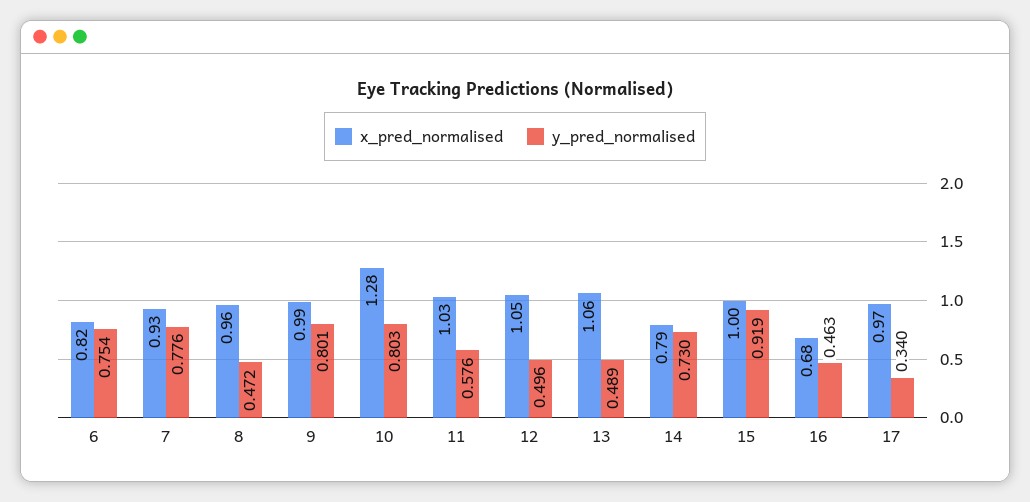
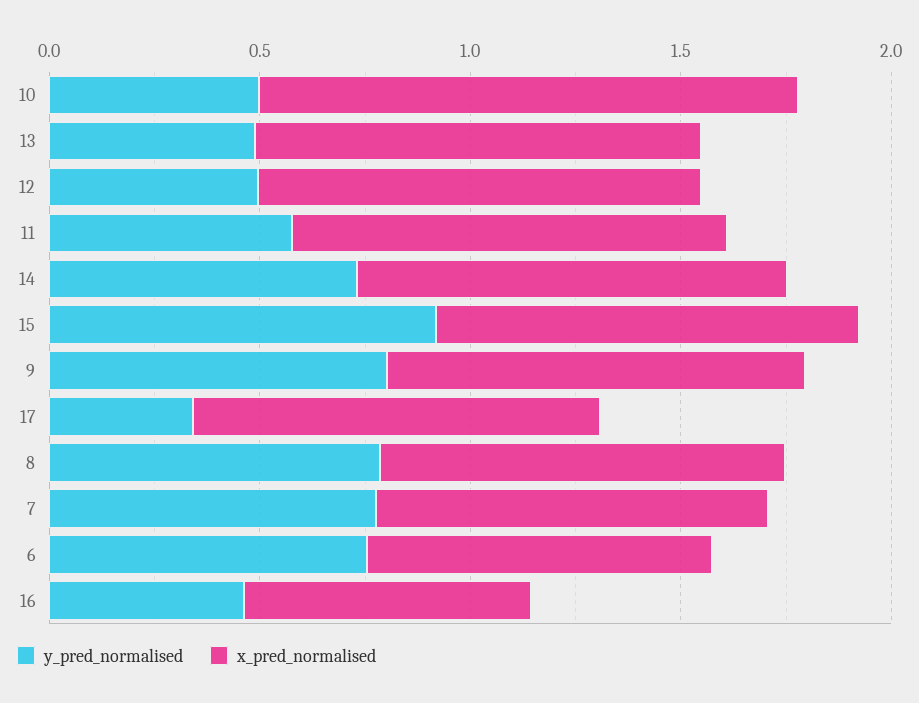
y_pred_normalised, 8: 0.472 -> 0.8
y_pred_normalised, 10: 0.803 -> 0.5
x_pred_normalised, 14: 0.79 -> 1

